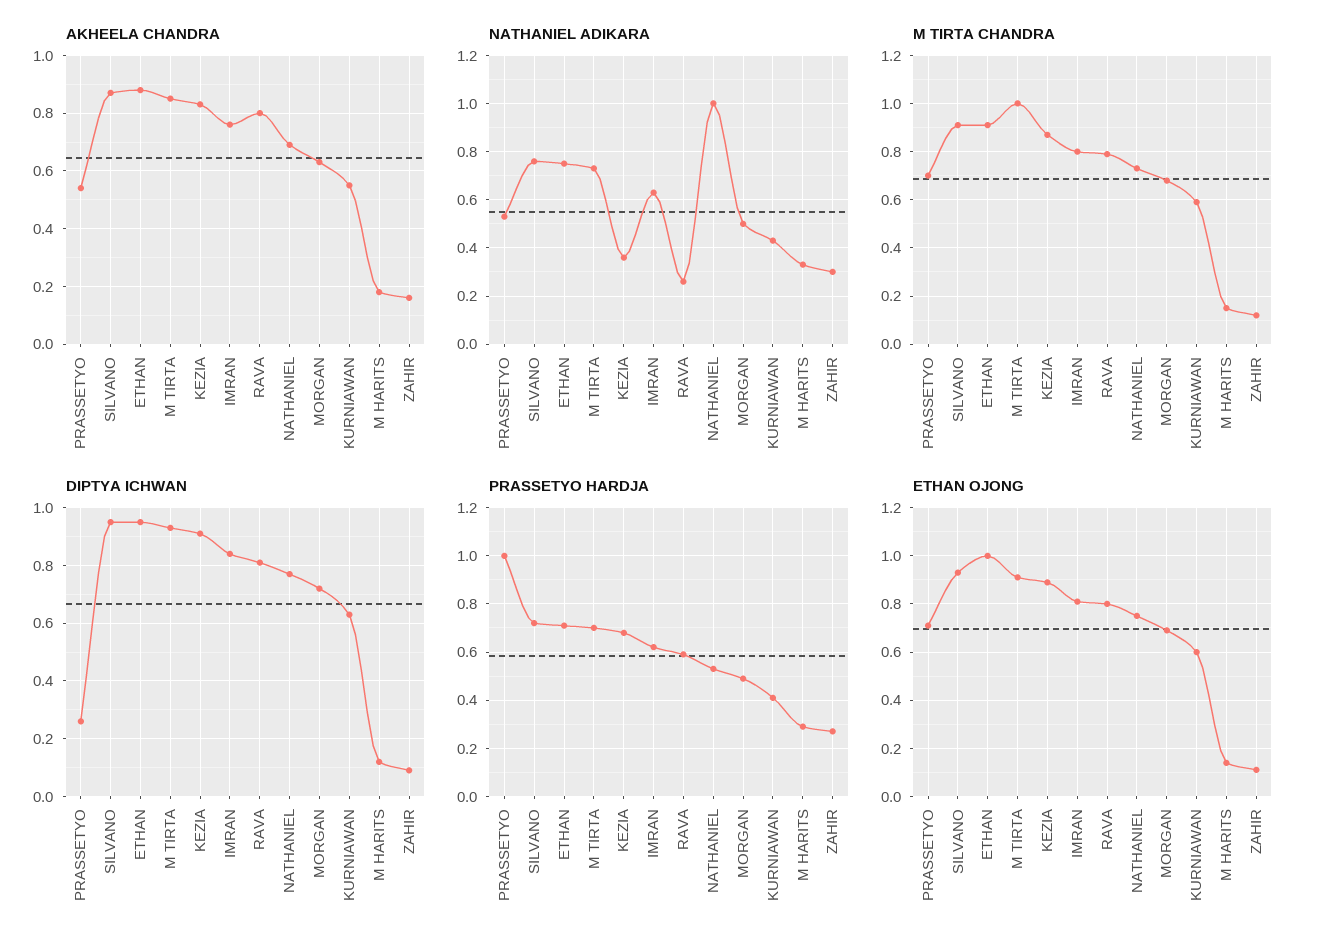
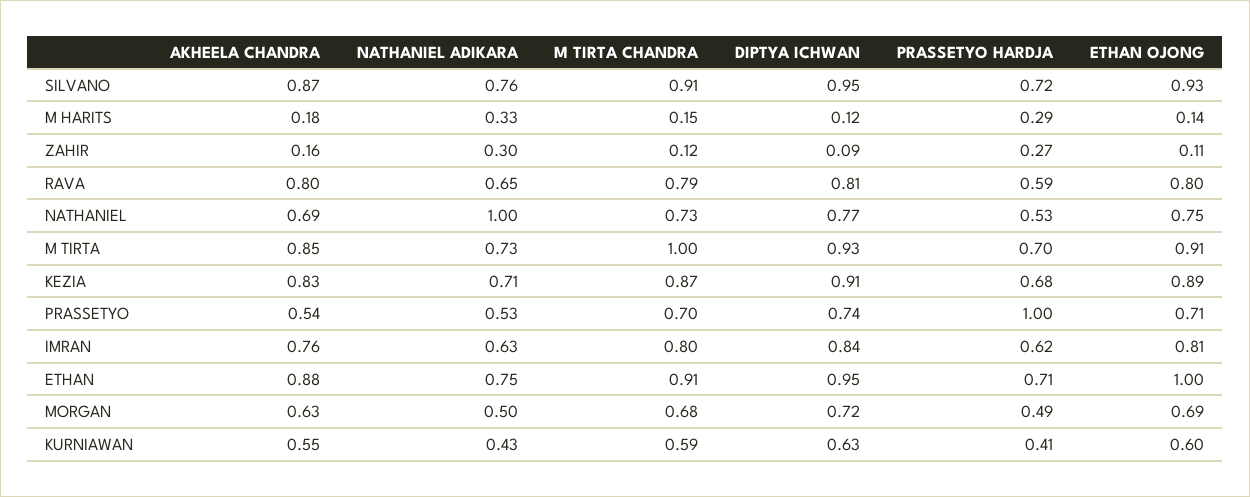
NATHANIEL ADIKARA, KEZIA: 0.35 -> 0.71
NATHANIEL ADIKARA, RAVA: 0.25 -> 0.65
DIPTYA ICHWAN, PRASSETYO: 0.25 -> 0.74

